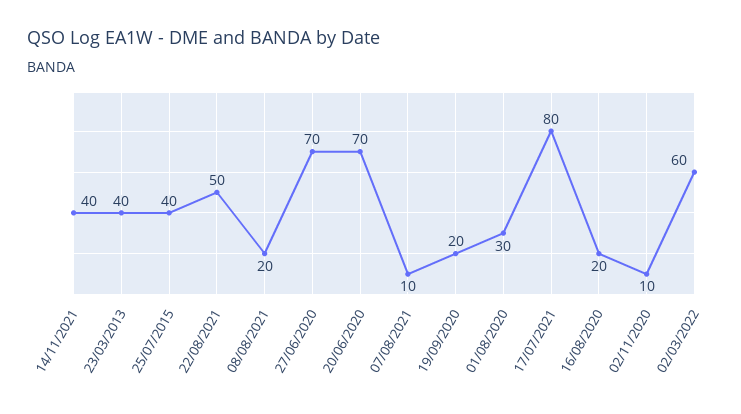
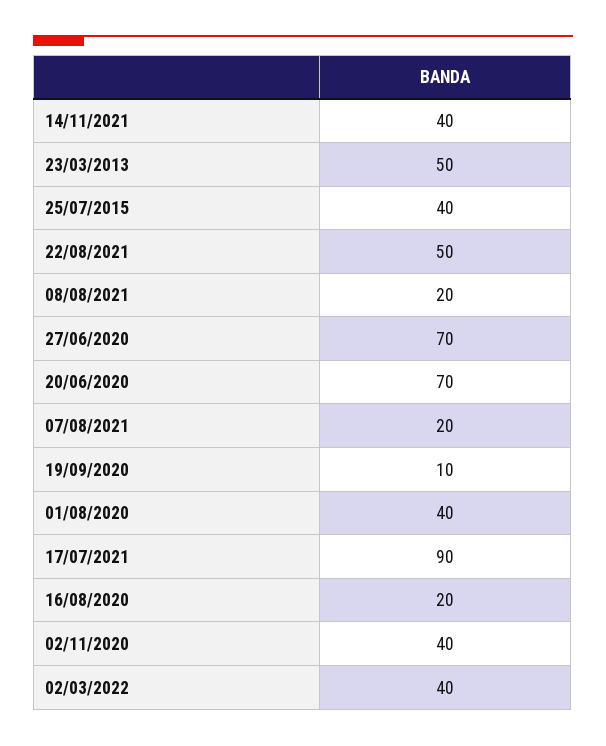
23/03/2013: 40 -> 50
07/08/2021: 10 -> 20
19/09/2020: 20 -> 10
01/08/2020: 30 -> 40
17/07/2021: 80 -> 90
02/11/2020: 10 -> 40
02/03/2022: 60 -> 40

